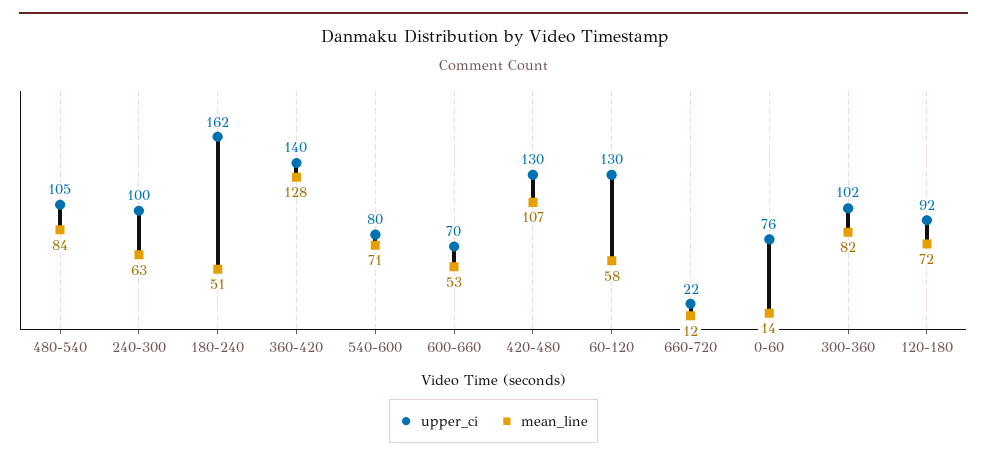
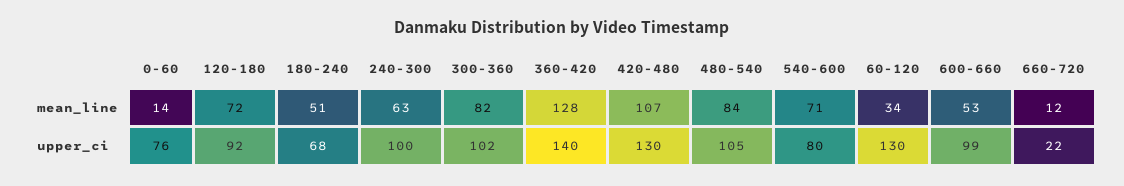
upper_ci, 180-240: 162 -> 68
upper_ci, 600-660: 70 -> 99
mean_line, 60-120: 58 -> 34

